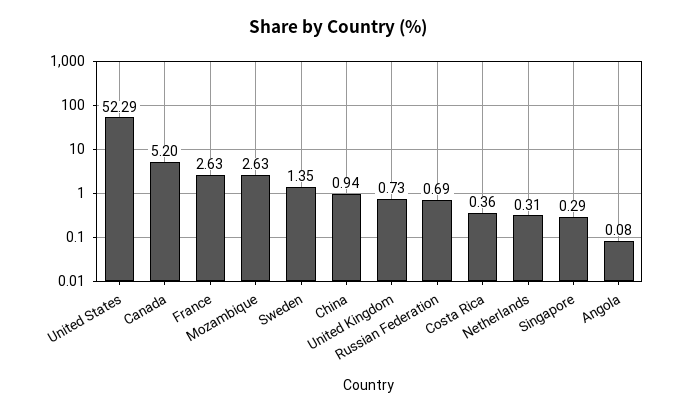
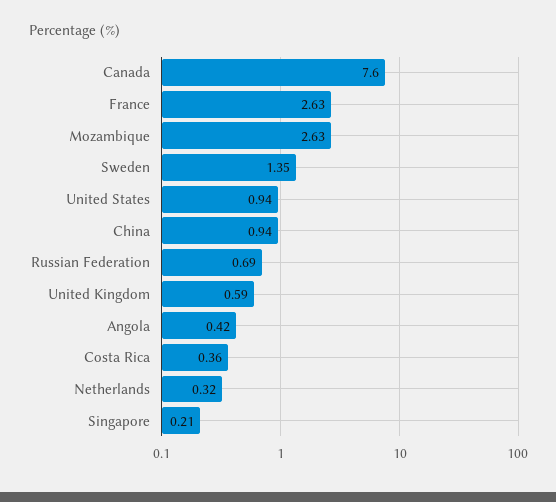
United States: 52.29 -> 0.94
Canada: 5.2 -> 7.6
United Kingdom: 0.73 -> 0.59
Netherlands: 0.31 -> 0.32
Singapore: 0.29 -> 0.21
Angola: 0.08 -> 0.42

